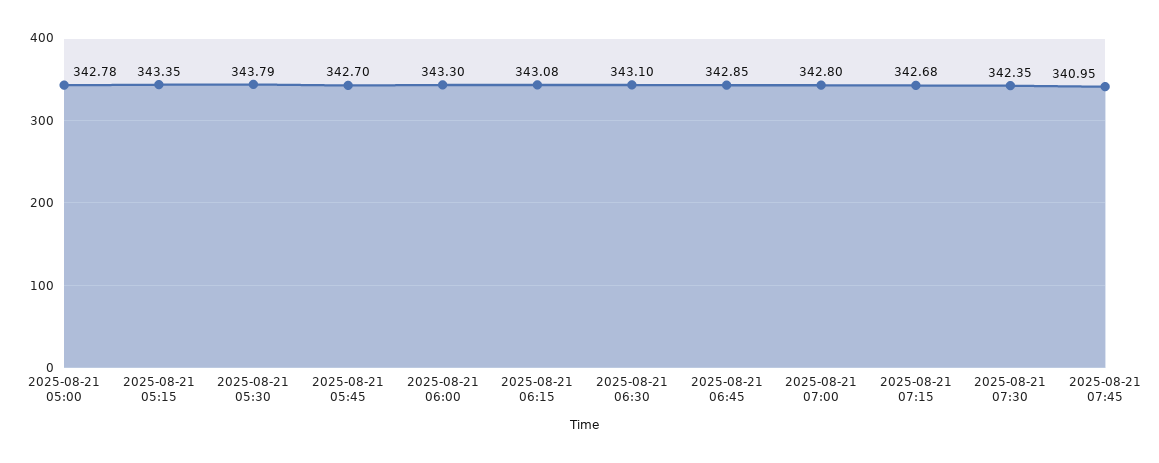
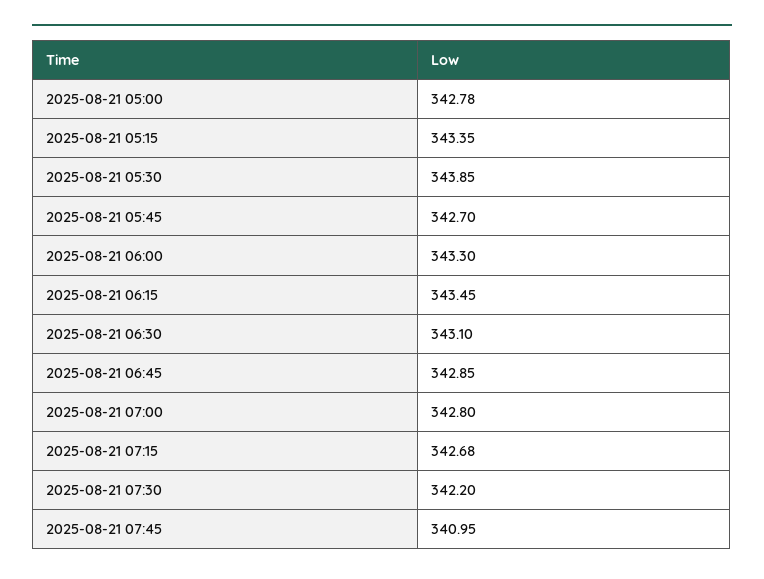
2025-08-21 05:30: 343.79 -> 343.85
2025-08-21 06:15: 343.08 -> 343.45
2025-08-21 07:30: 342.35 -> 342.2

